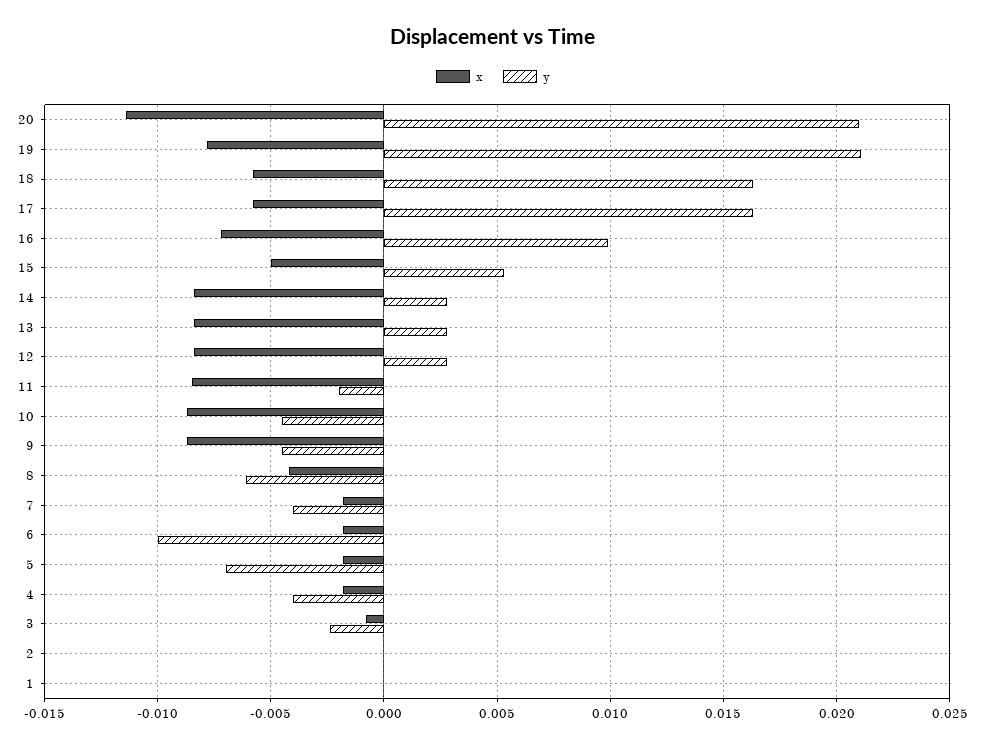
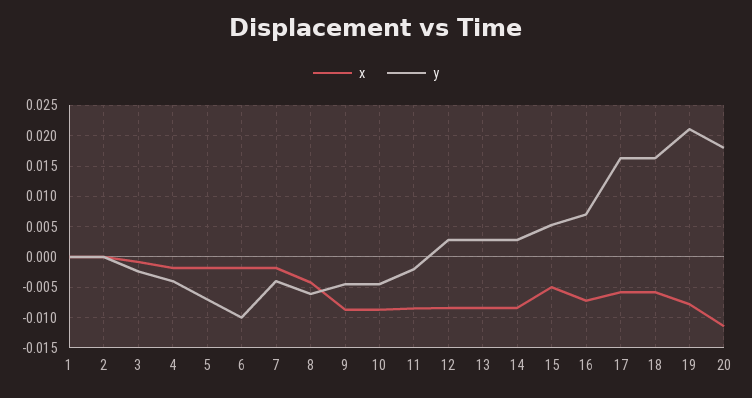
y, 20: 0.021 -> 0.018
y, 16: 0.01 -> 0.007

